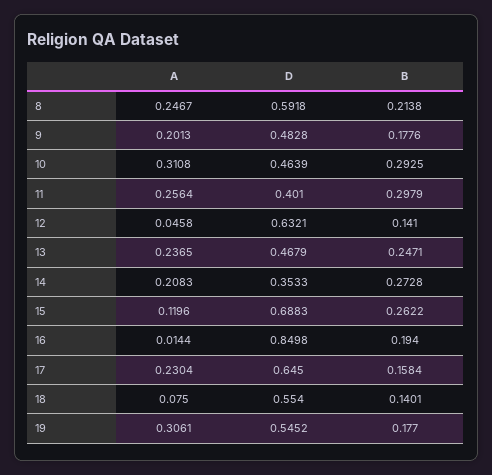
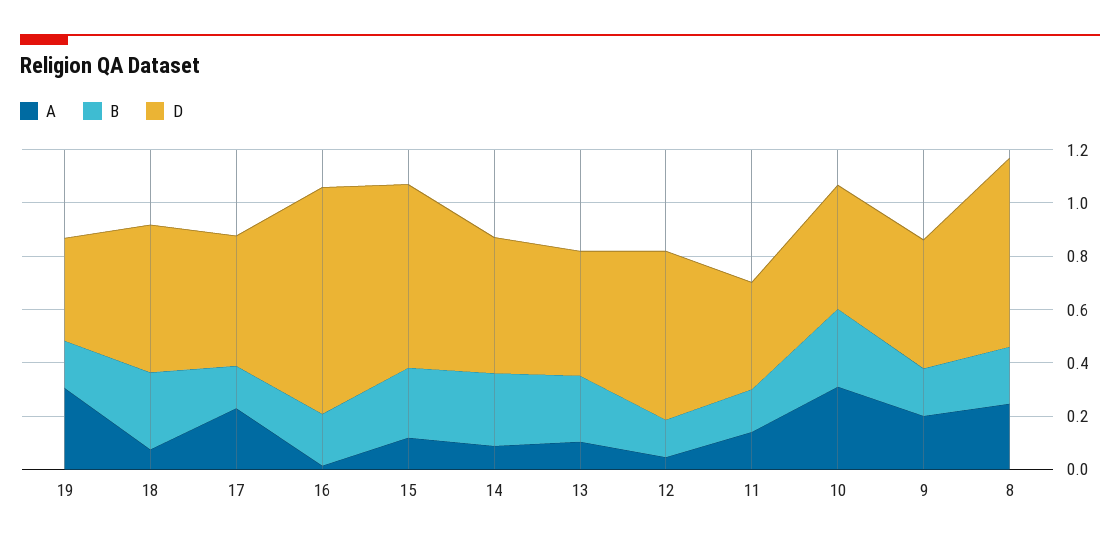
D, 8: 0.5918 -> 0.7
A, 11: 0.2564 -> 0.15
B, 11: 0.2979 -> 0.15
A, 13: 0.2365 -> 0.1
A, 14: 0.2083 -> 0.1
D, 14: 0.3533 -> 0.5
D, 17: 0.645 -> 0.5
B, 18: 0.1401 -> 0.3
D, 19: 0.5452 -> 0.4

